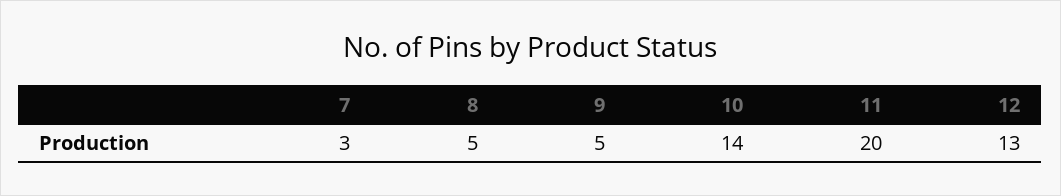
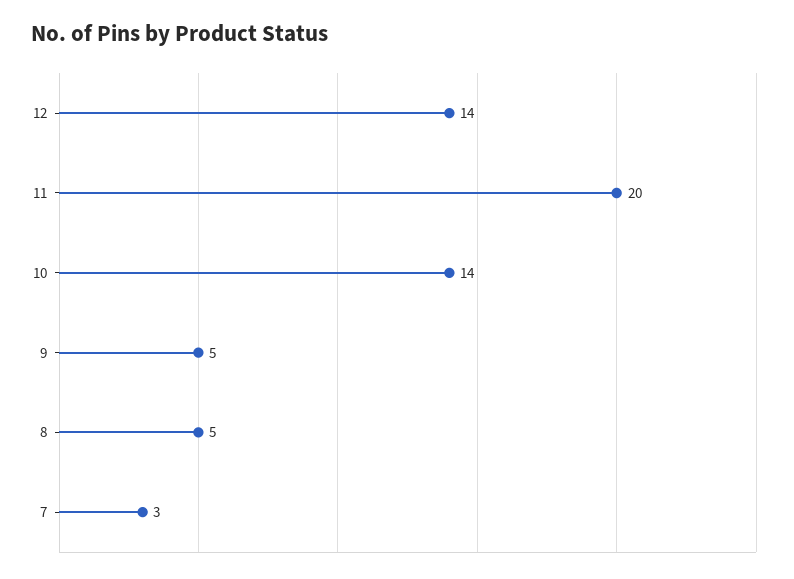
12: 13 -> 14

